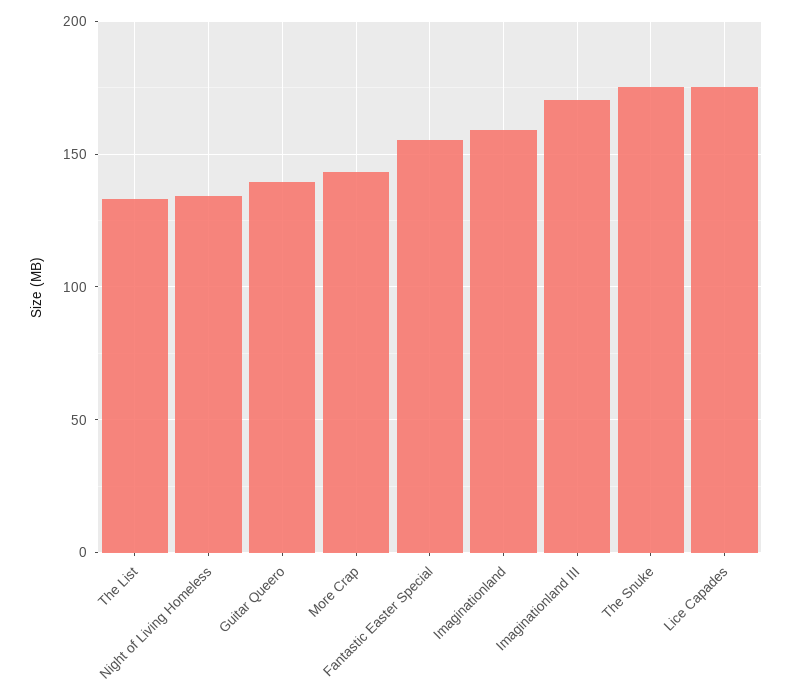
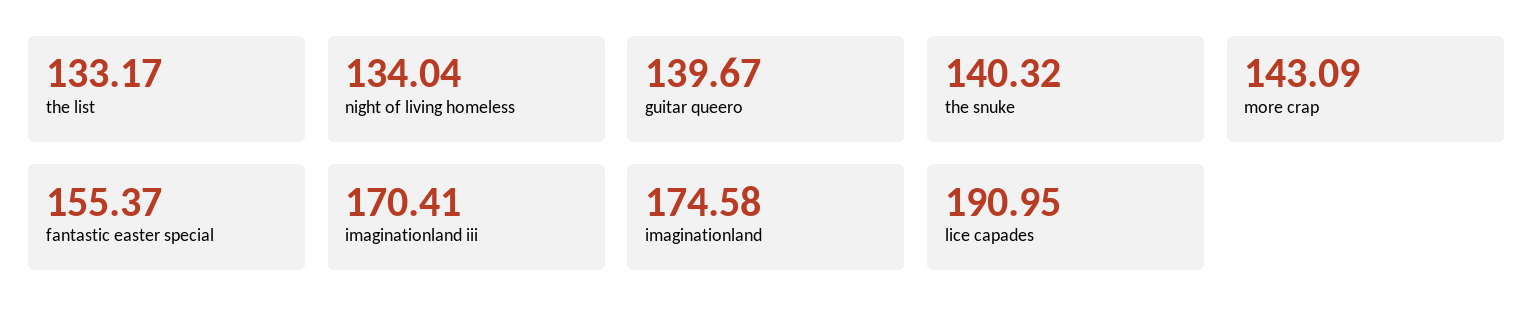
Imaginationland: 160 -> 174.58
The Snuke: 175 -> 140.32
Lice Capades: 175 -> 190.95

